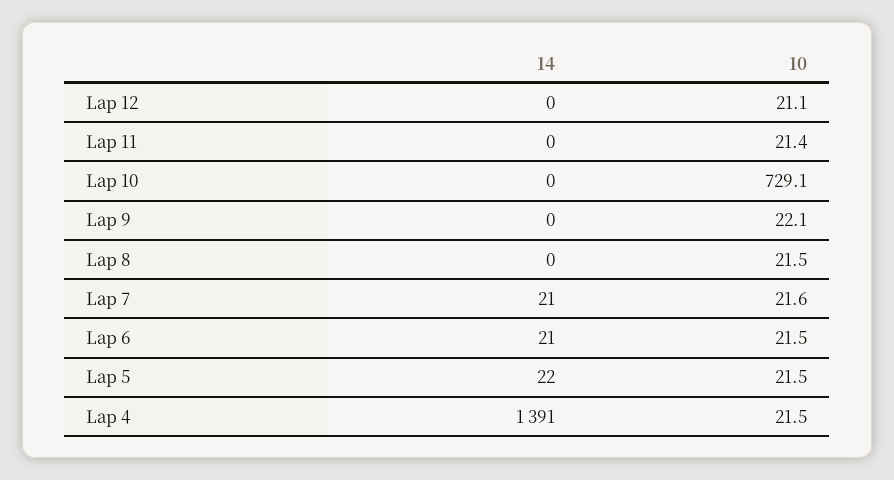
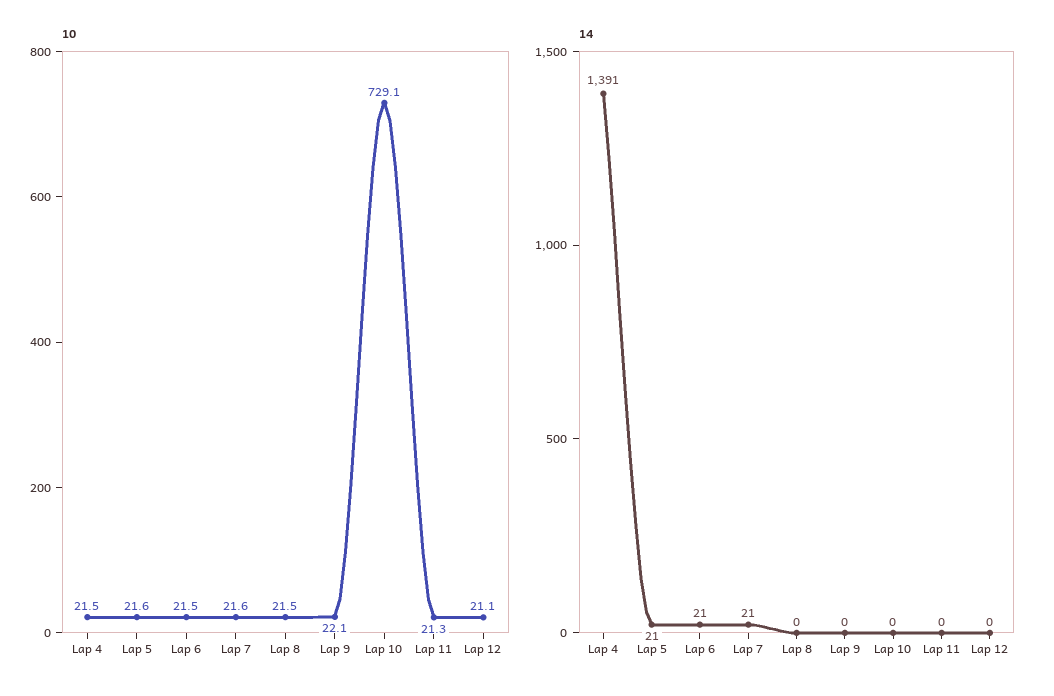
10, Lap 11: 21.4 -> 21.3
14, Lap 5: 22 -> 21
10, Lap 5: 21.5 -> 21.6

